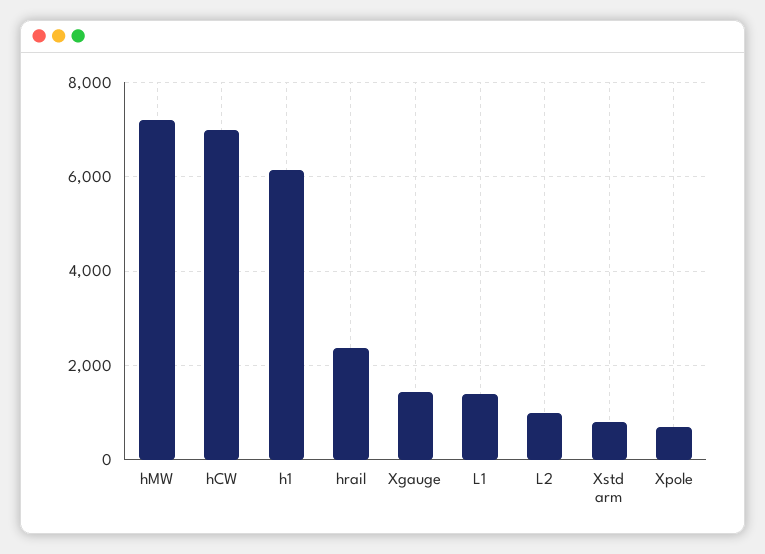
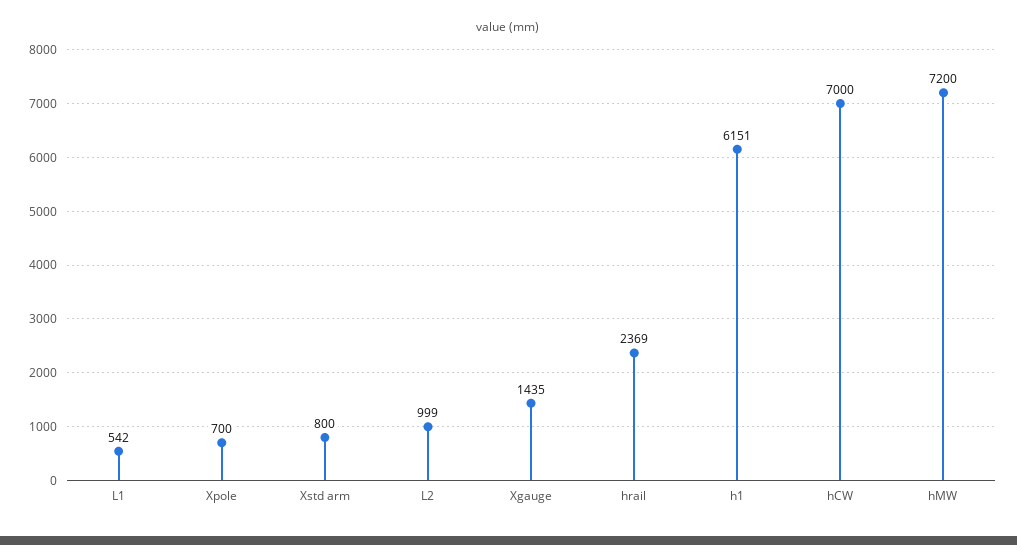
L1: 1400 -> 542

